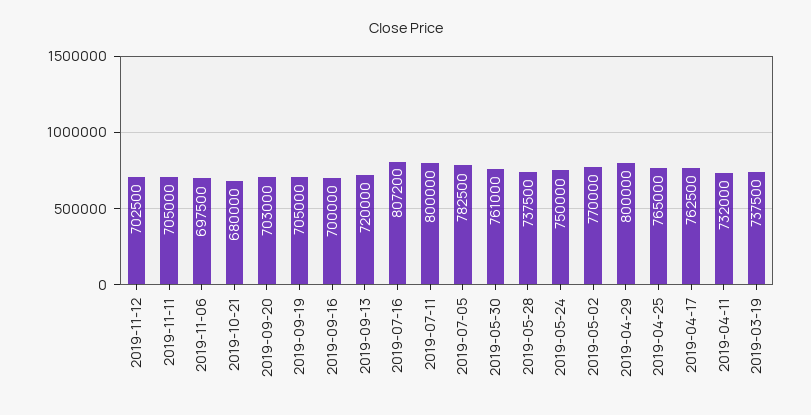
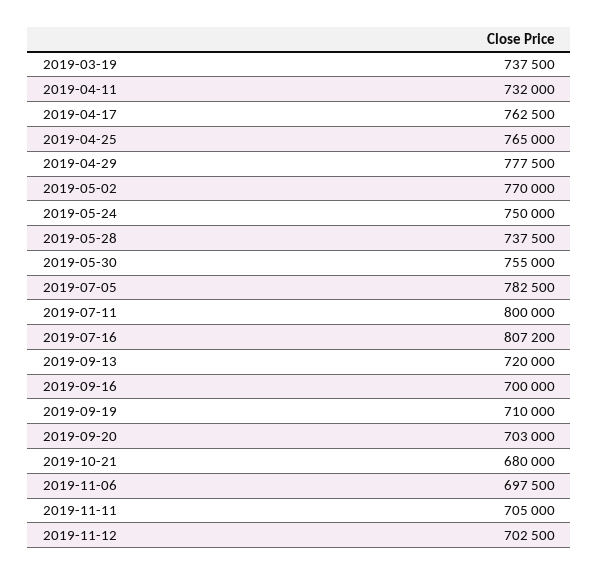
2019-09-19: 705000 -> 710000
2019-05-30: 761000 -> 755000
2019-04-29: 800000 -> 777500

